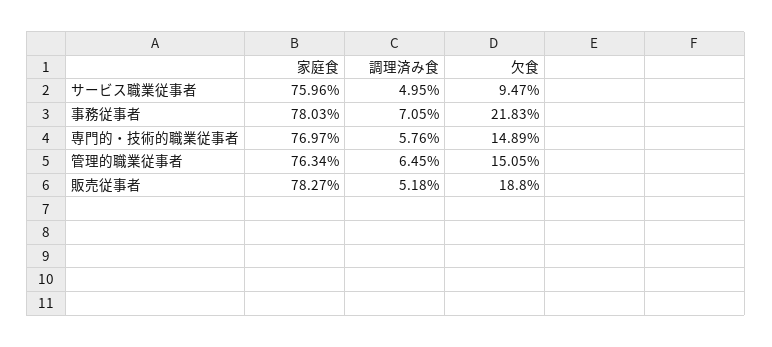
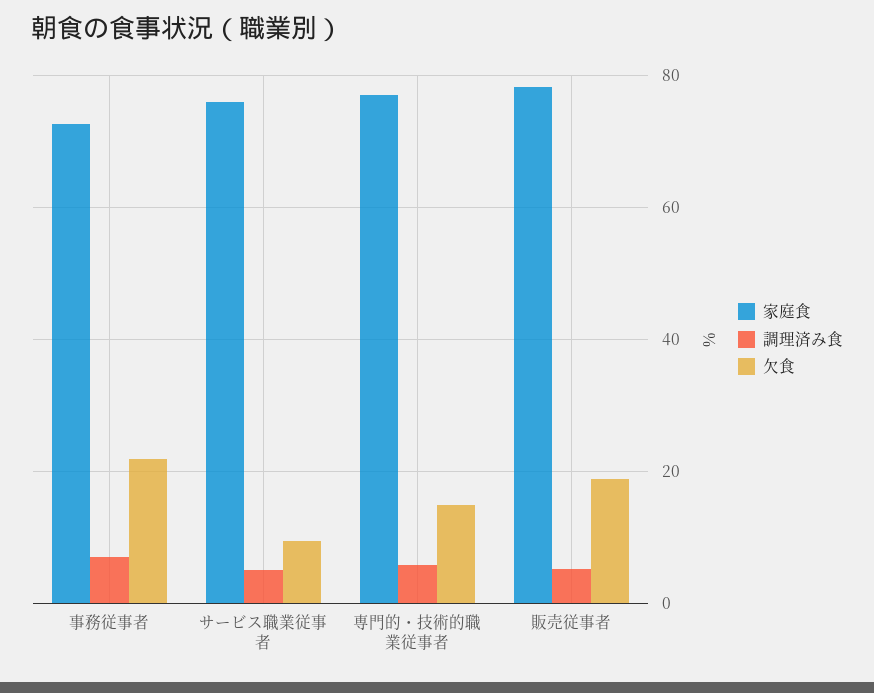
家庭食, 事務従事者: 78.03 -> 72
家庭食, 管理的職業従事者: 76.34 -> none
調理済み食, 管理的職業従事者: 6.45 -> none
欠食, 管理的職業従事者: 15.05 -> none

